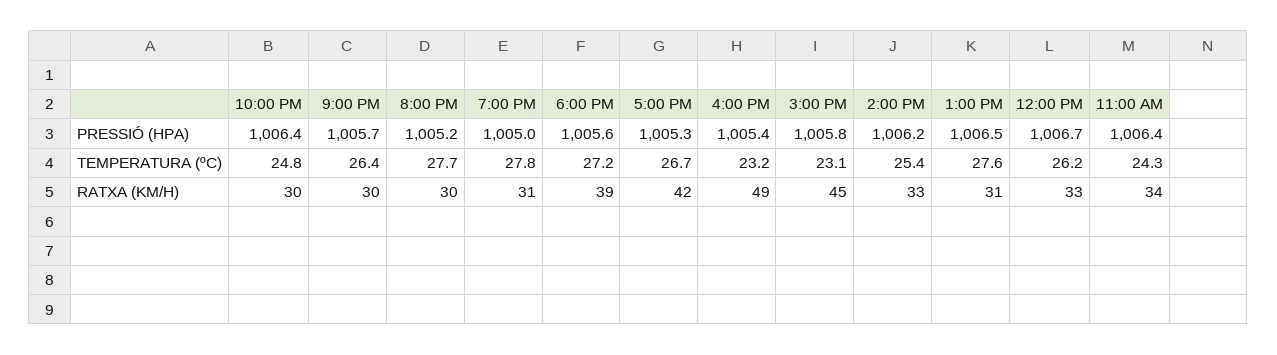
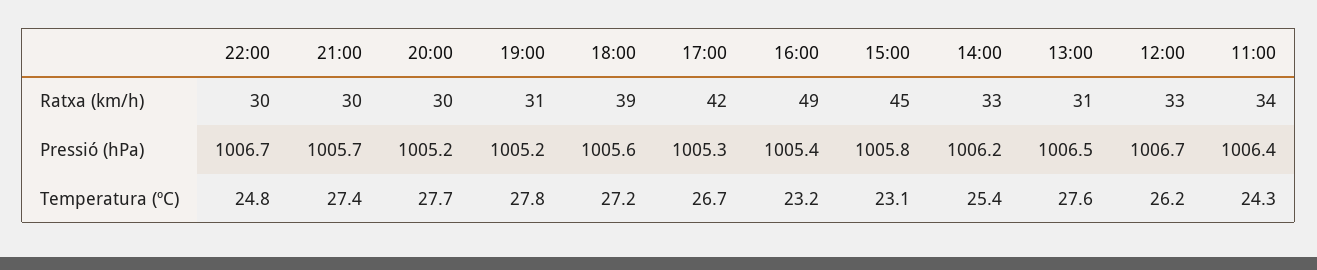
10:00 PM, PRESSIÓ (HPA): 1006.4 -> 1006.7
7:00 PM, PRESSIÓ (HPA): 1005 -> 1005.2
9:00 PM, TEMPERATURA (ºC): 26.4 -> 27.4

